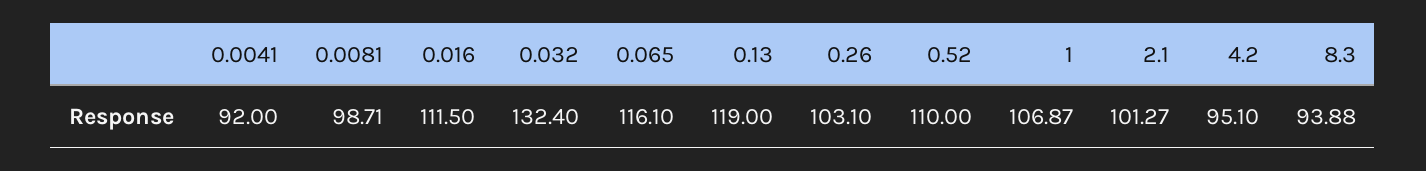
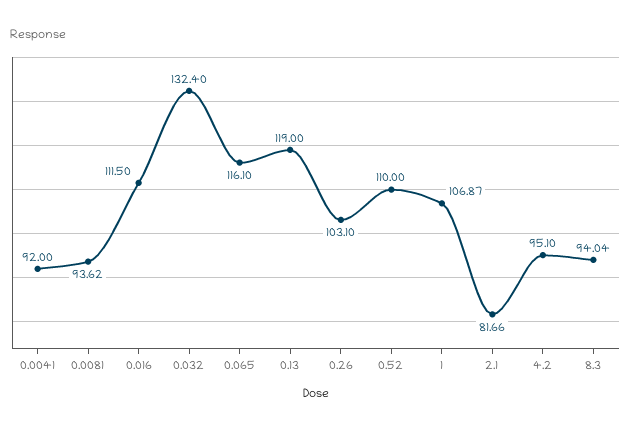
0.0081: 98.71 -> 93.62
2.1: 101.27 -> 81.66
8.3: 93.88 -> 94.04

